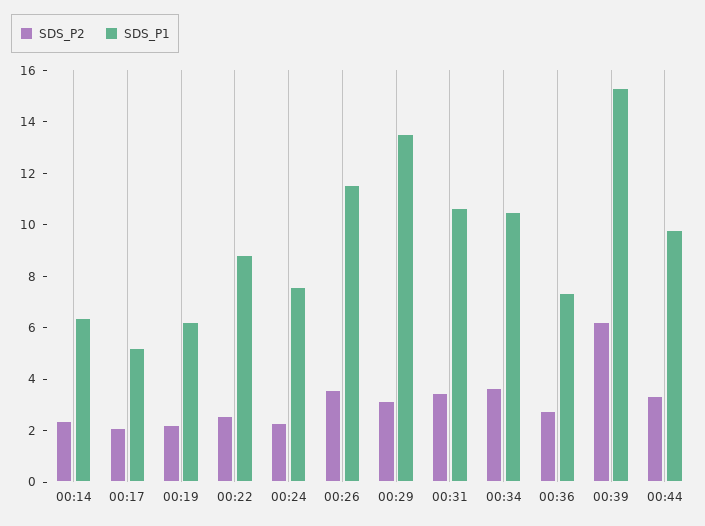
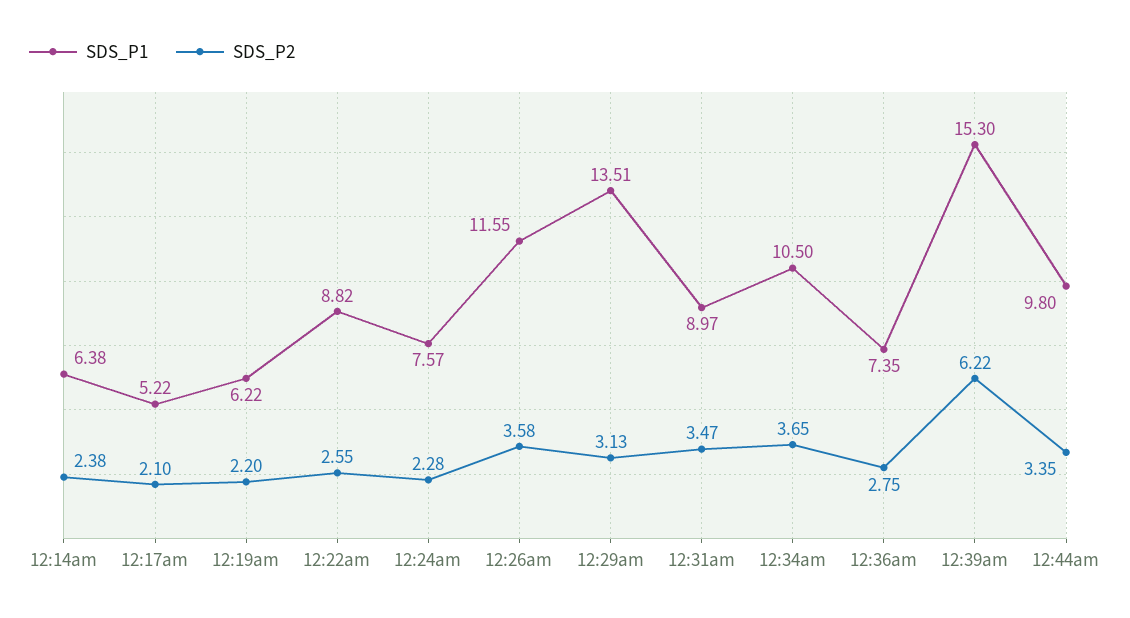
SDS_P1, 00:31: 10.5 -> 8.97

